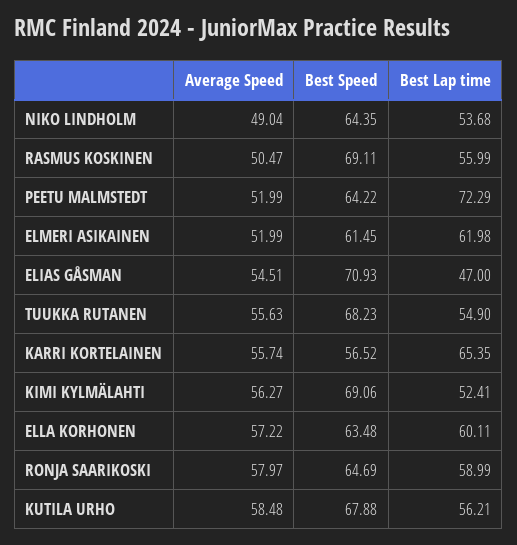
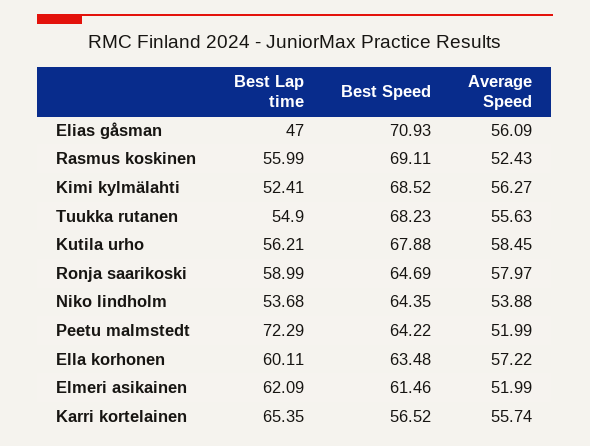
Average Speed, NIKO LINDHOLM: 49.04 -> 53.88
Average Speed, RASMUS KOSKINEN: 50.47 -> 52.43
Best Speed, ELMERI ASIKAINEN: 61.45 -> 61.46
Best Lap time, ELMERI ASIKAINEN: 61.98 -> 62.09
Average Speed, ELIAS GÅSMAN: 54.51 -> 56.09
Best Speed, KIMI KYLMÄLAHTI: 69.06 -> 68.52
Average Speed, KUTILA URHO: 58.48 -> 58.45

